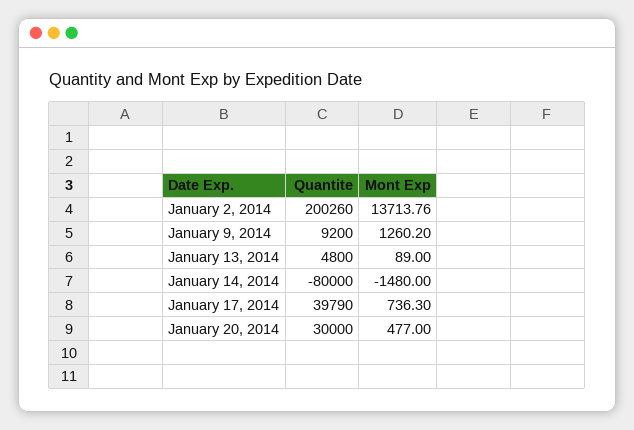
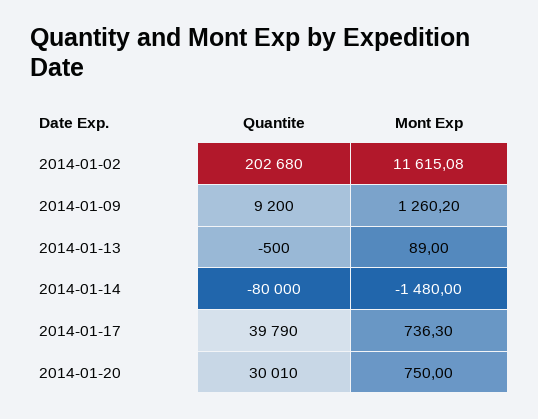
Quantite, January 2, 2014: 200260 -> 202680
Mont Exp, January 2, 2014: 13713.76 -> 11615.08
Quantite, January 13, 2014: 4800 -> -500
Quantite, January 20, 2014: 30000 -> 30010
Mont Exp, January 20, 2014: 477 -> 750

